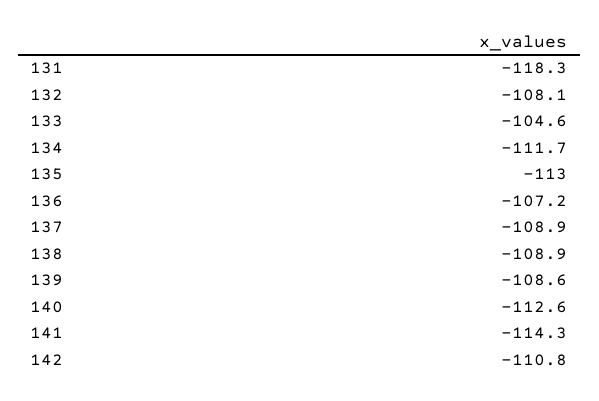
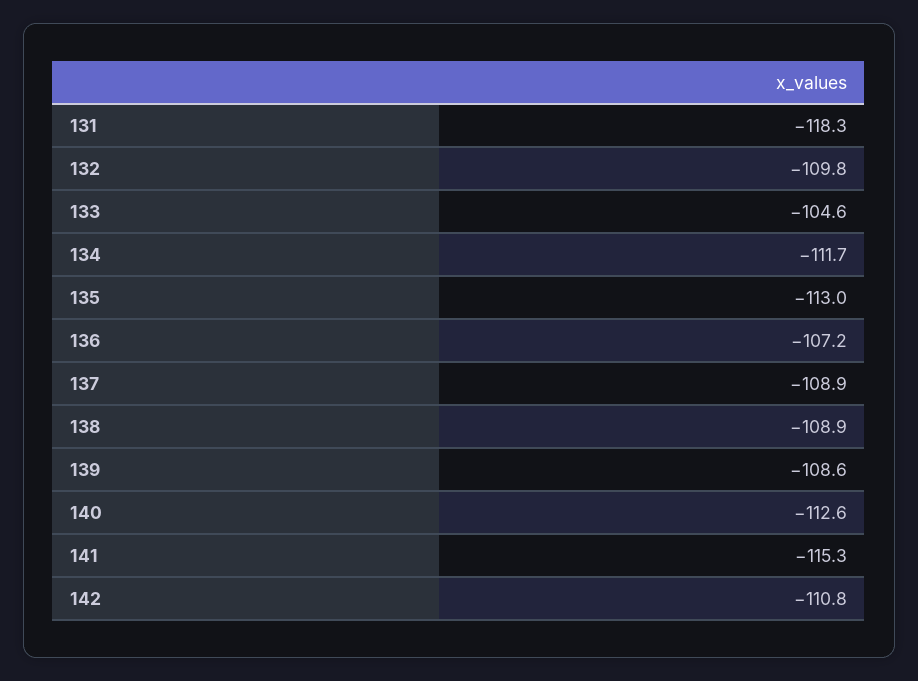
132: -108.1 -> -109.8
141: -114.3 -> -115.3

